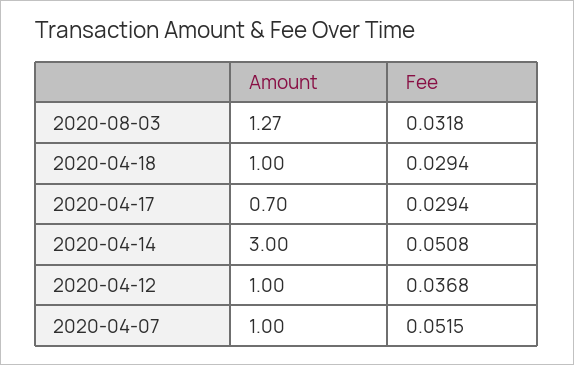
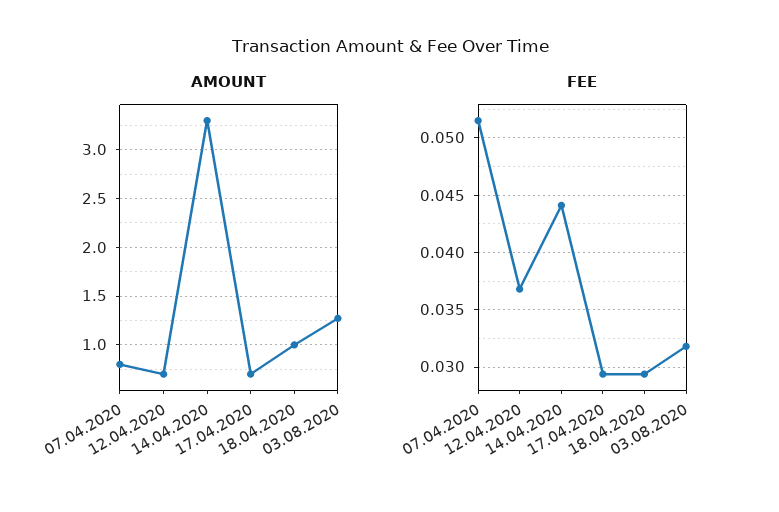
Amount, 2020-04-14: 3 -> 3.3
Fee, 2020-04-14: 0.0508 -> 0.044
Amount, 2020-04-12: 1 -> 0.7
Amount, 2020-04-07: 1 -> 0.8

